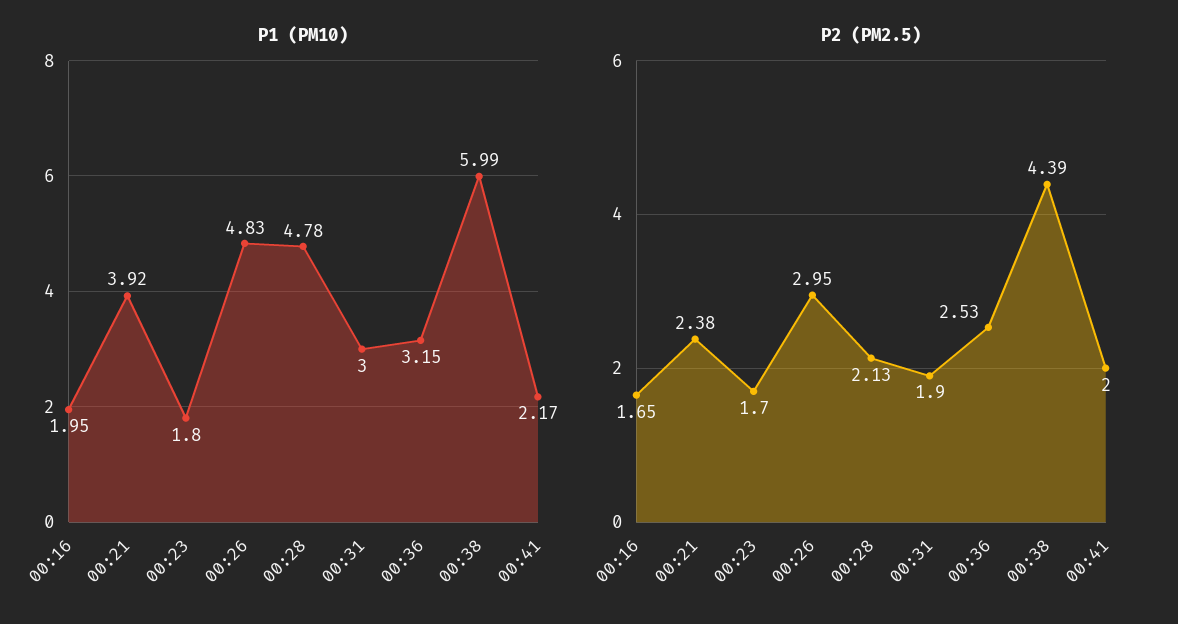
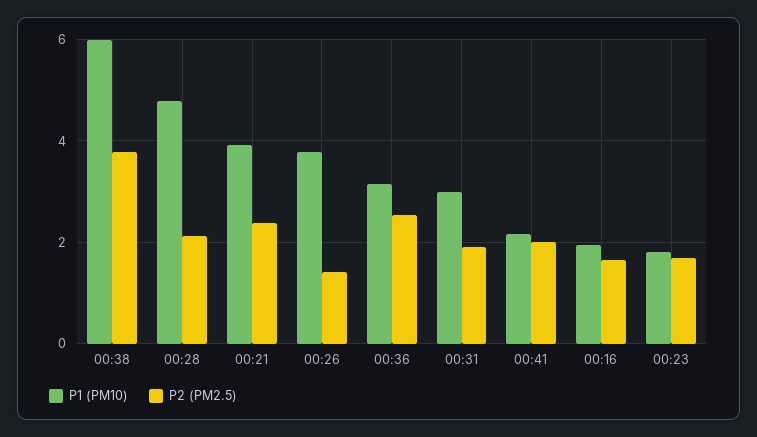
P1 (PM10), 00:26: 4.83 -> 3.8
P2 (PM2.5), 00:26: 2.95 -> 1.4
P2 (PM2.5), 00:38: 4.39 -> 3.8

